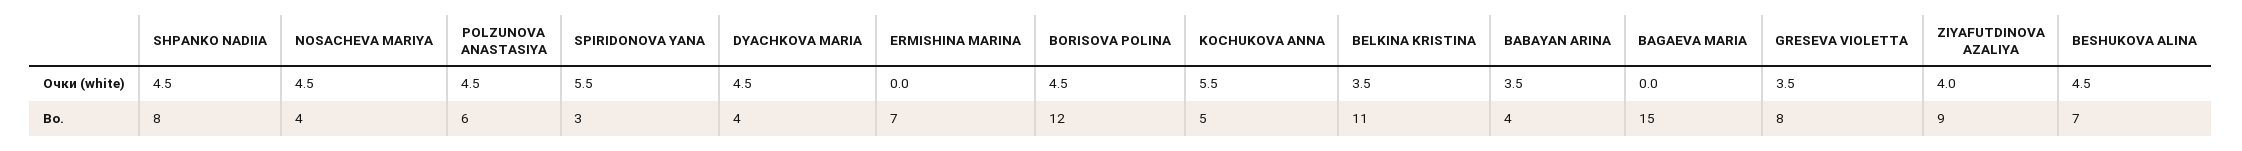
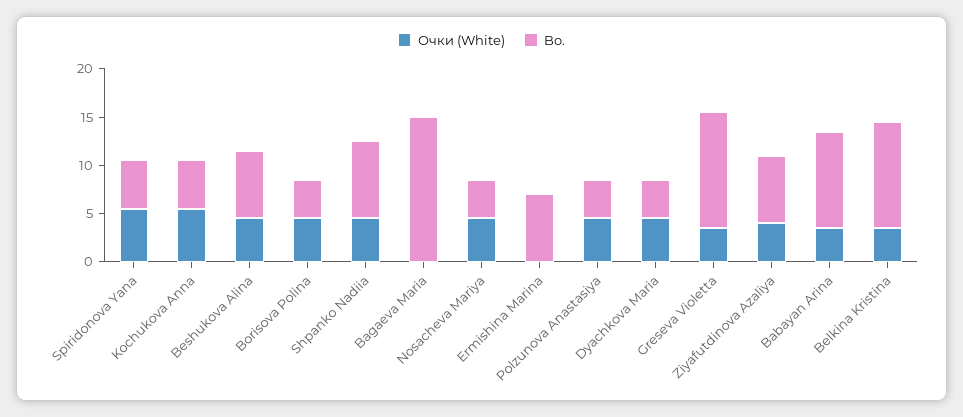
Bo., POLZUNOVA ANASTASIYA: 6 -> 4
Bo., SPIRIDONOVA YANA: 3 -> 5
Bo., BORISOVA POLINA: 12 -> 4
Bo., BABAYAN ARINA: 4 -> 10
Bo., GRESEVA VIOLETTA: 8 -> 12
Bo., ZIYAFUTDINOVA AZALIYA: 9 -> 7

